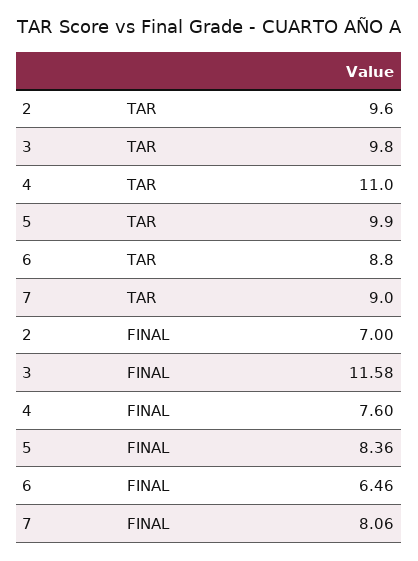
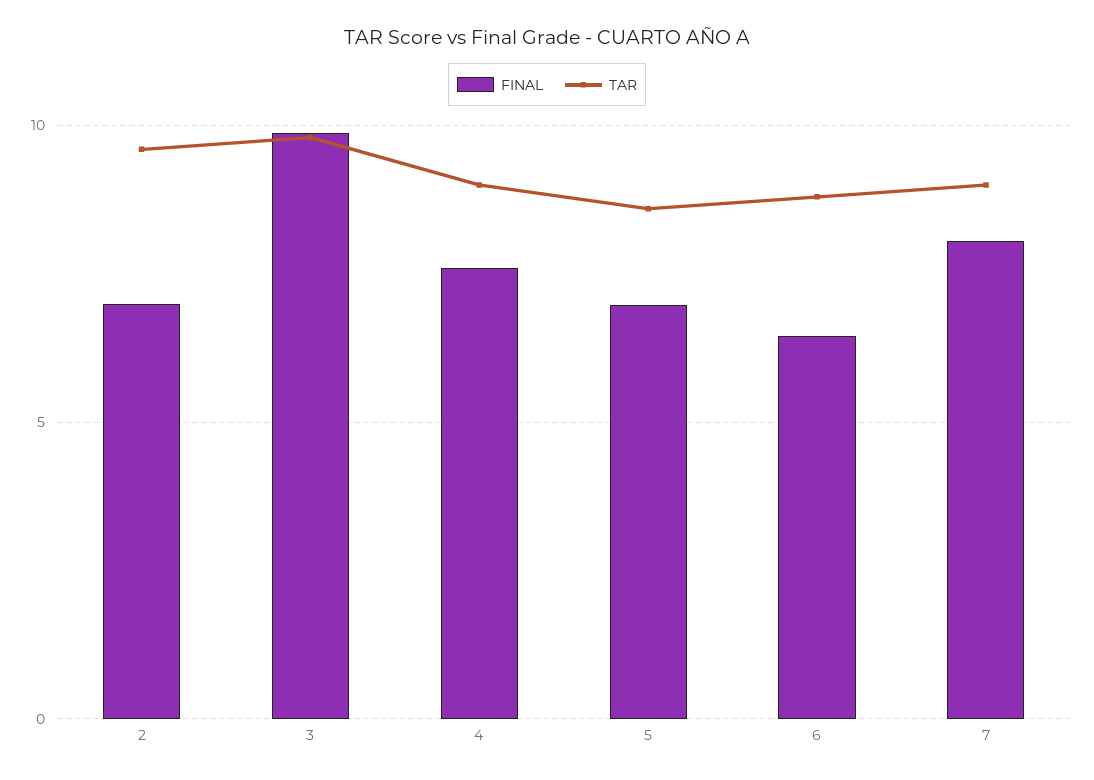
TAR, 4: 11 -> 9
TAR, 5: 9.9 -> 8.5
FINAL, 3: 11.58 -> 10
FINAL, 5: 8.36 -> 7

